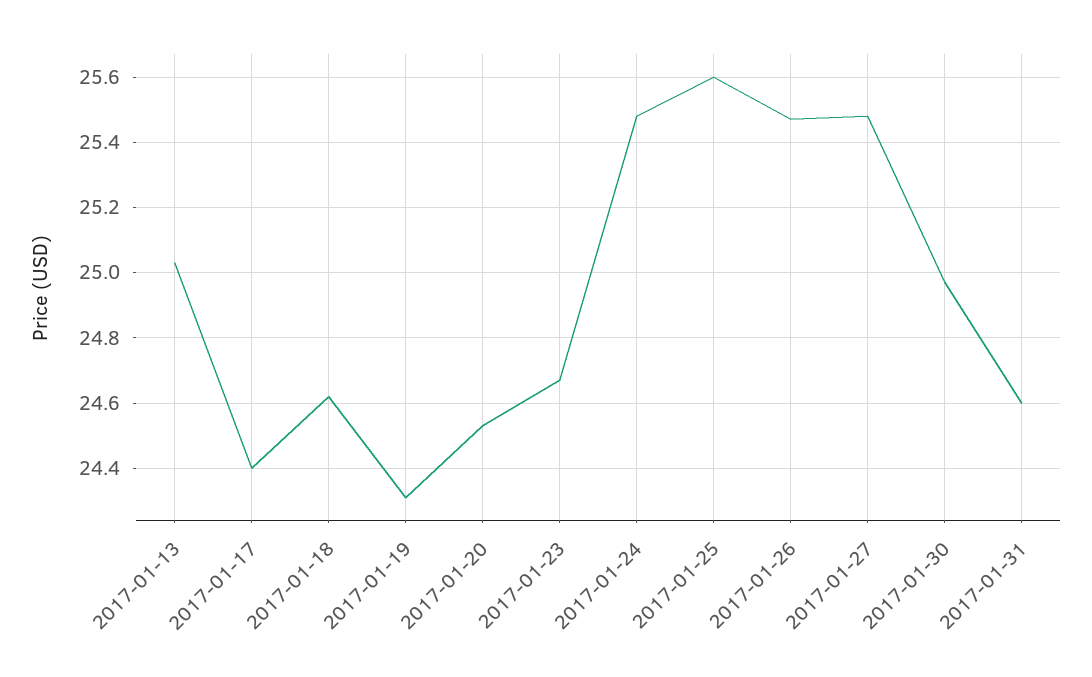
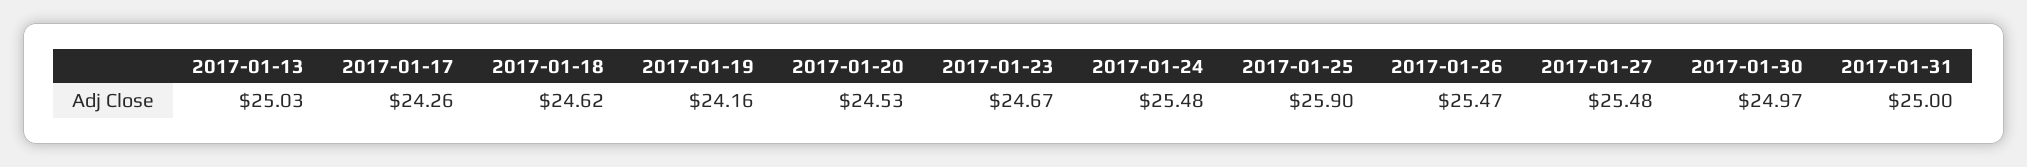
2017-01-17: 24.4 -> 24.26
2017-01-19: 24.3 -> 24.16
2017-01-25: 25.6 -> 25.9
2017-01-31: 24.6 -> 25

